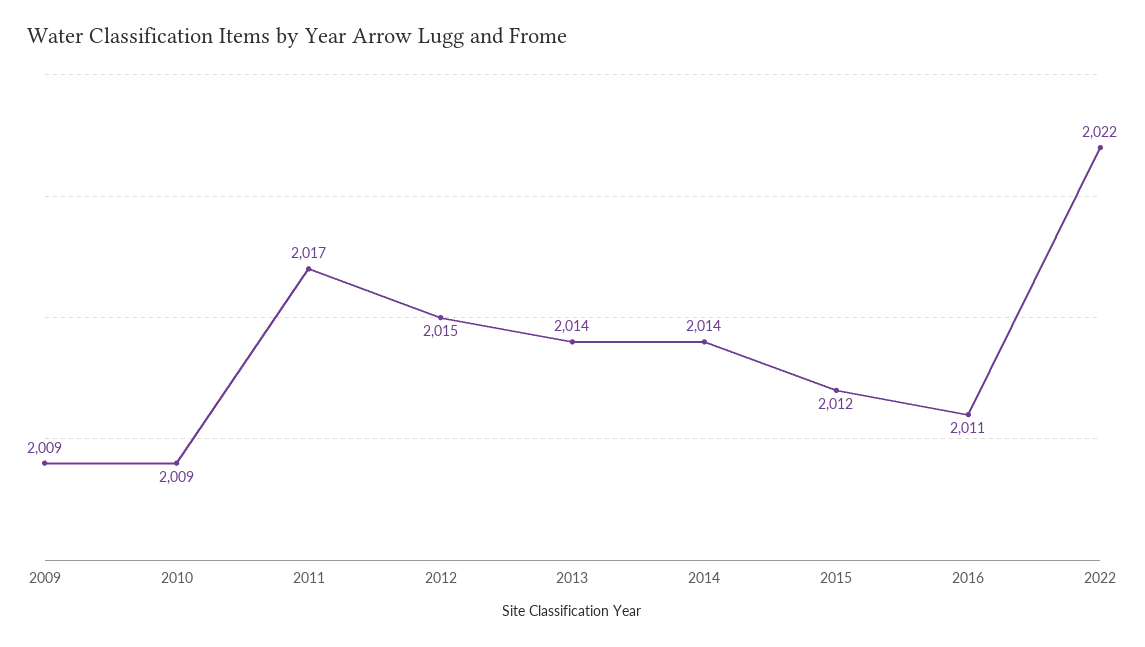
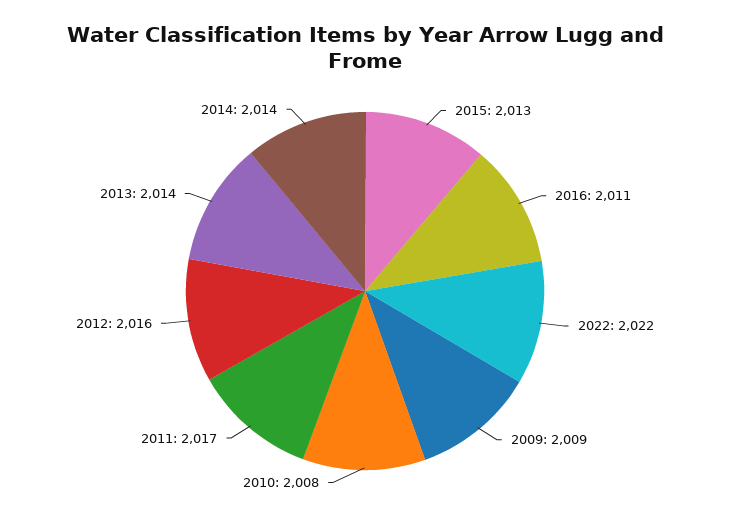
2010: 2009 -> 2008
2012: 2015 -> 2016
2015: 2012 -> 2013

